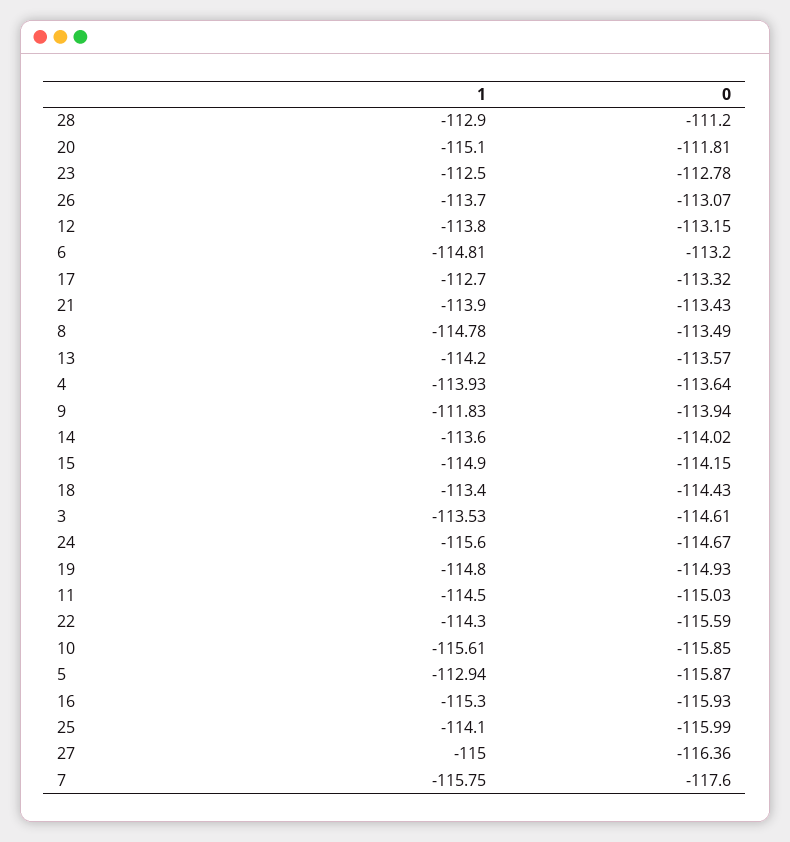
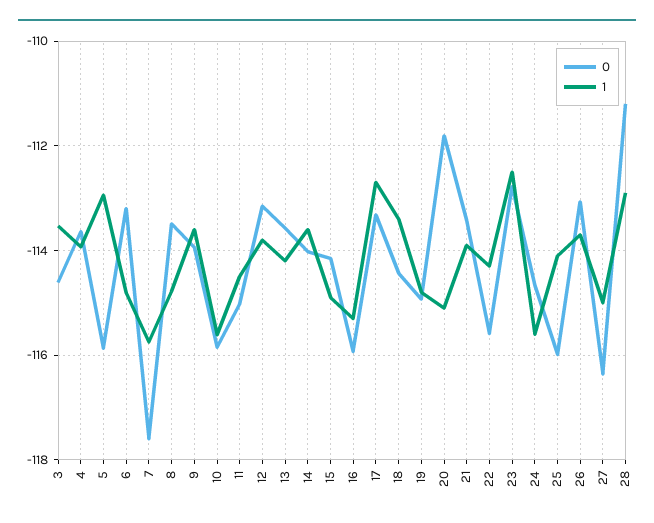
1, 9: -111.83 -> -113.6

